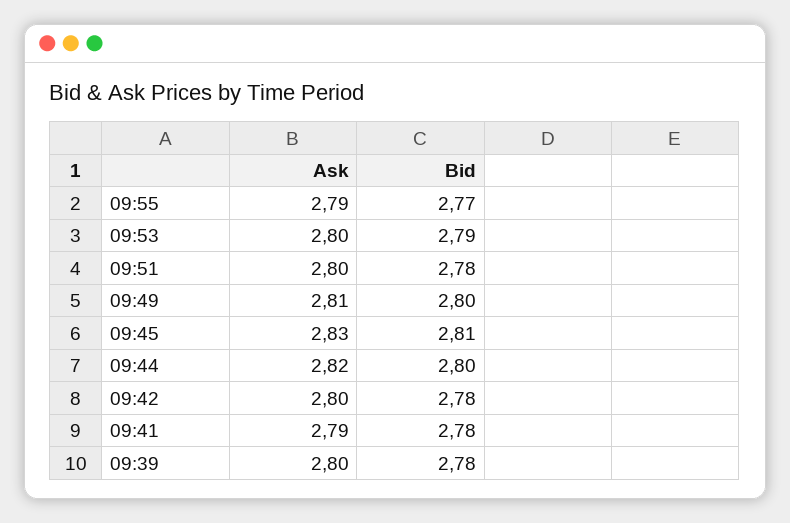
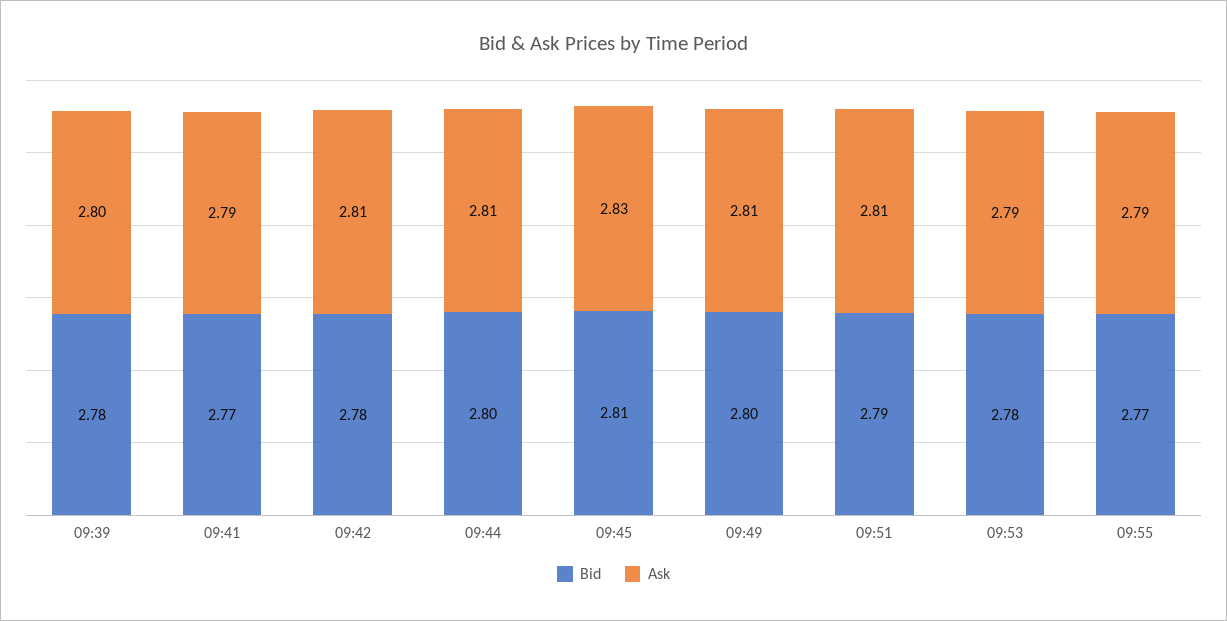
Ask, 09:53: 2.8 -> 2.79
Bid, 09:53: 2.79 -> 2.78
Ask, 09:51: 2.8 -> 2.81
Bid, 09:51: 2.78 -> 2.79
Ask, 09:44: 2.82 -> 2.81
Ask, 09:42: 2.8 -> 2.81
Bid, 09:41: 2.78 -> 2.77

